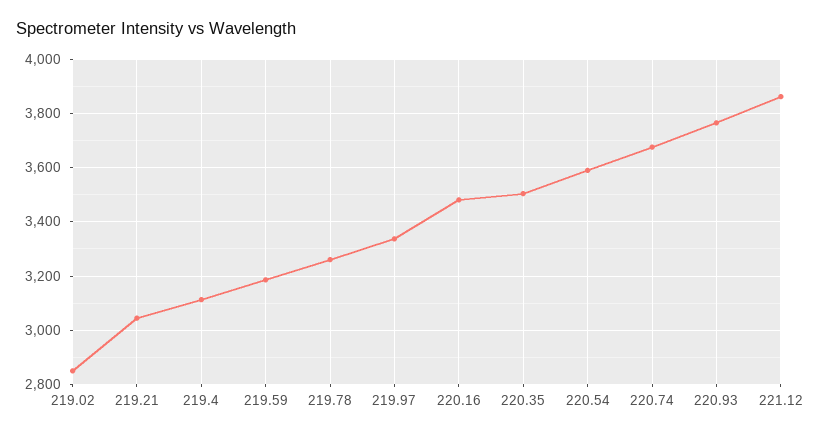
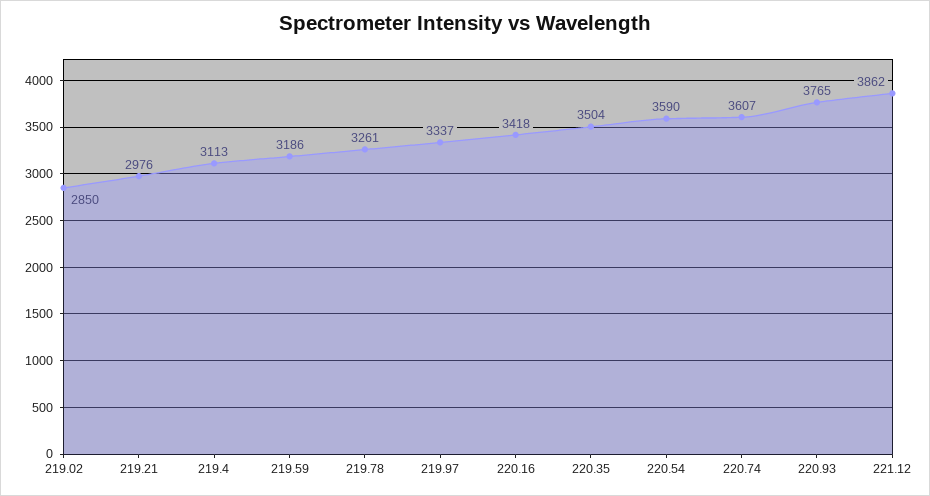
219.21: 3050 -> 2976
220.16: 3475 -> 3418
220.74: 3675 -> 3607

